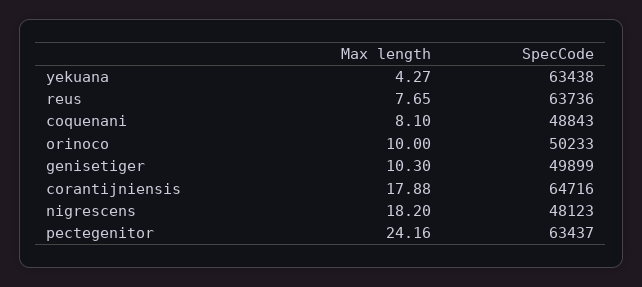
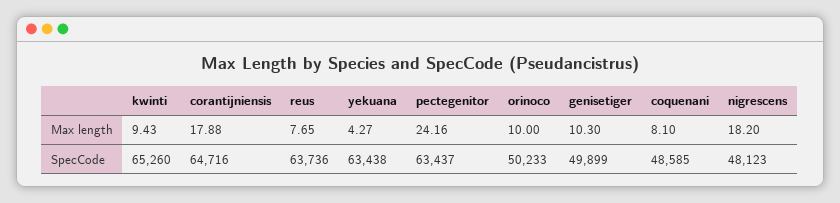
SpecCode, coquenani: 48843 -> 48585
Max length, kwinti: none -> 9.43
SpecCode, kwinti: none -> 65260

